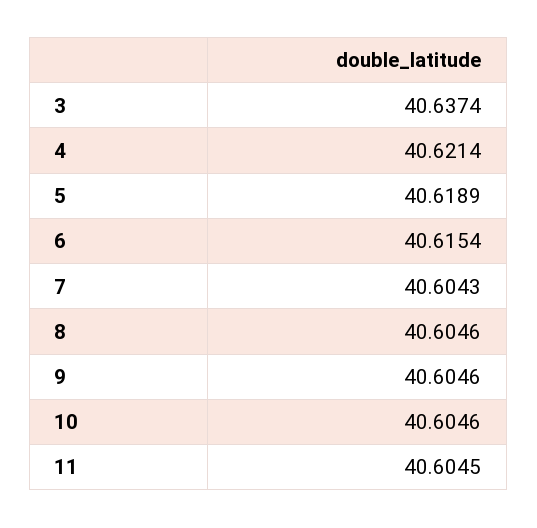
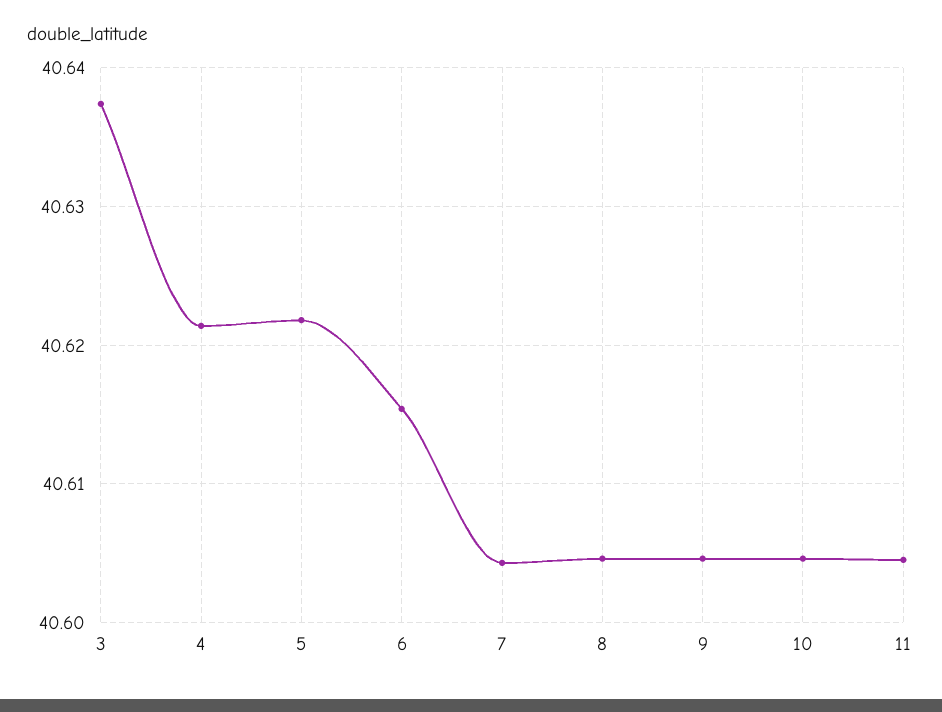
5: 40.6189 -> 40.622

